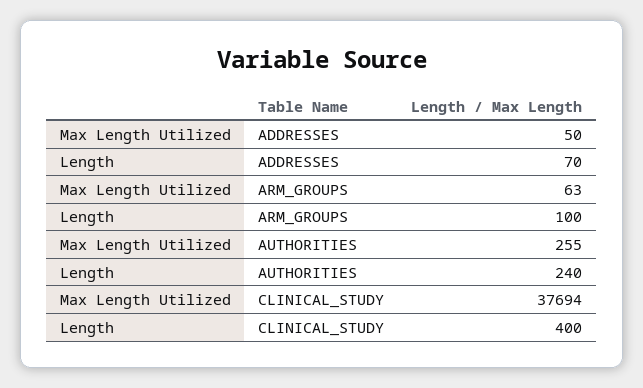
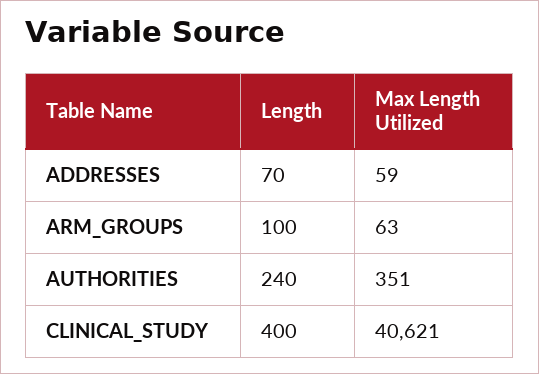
Max Length Utilized, ADDRESSES: 50 -> 59
Max Length Utilized, AUTHORITIES: 255 -> 351
Max Length Utilized, CLINICAL_STUDY: 37694 -> 40621

